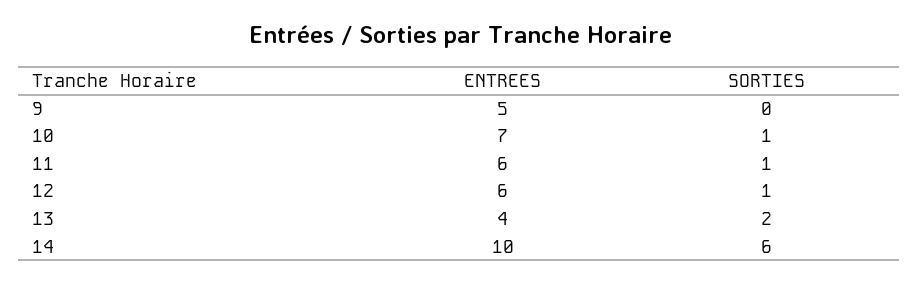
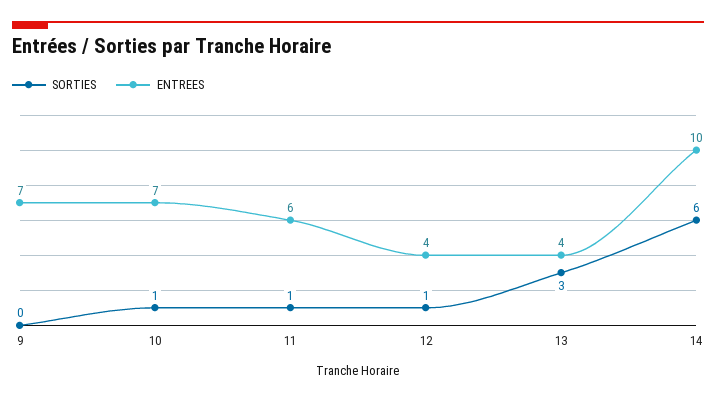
ENTREES, 9: 5 -> 7
ENTREES, 12: 6 -> 4
SORTIES, 13: 2 -> 3

